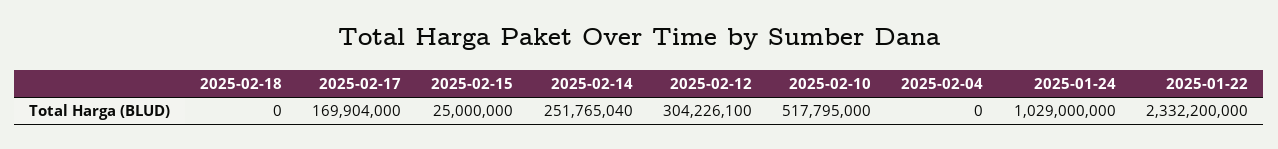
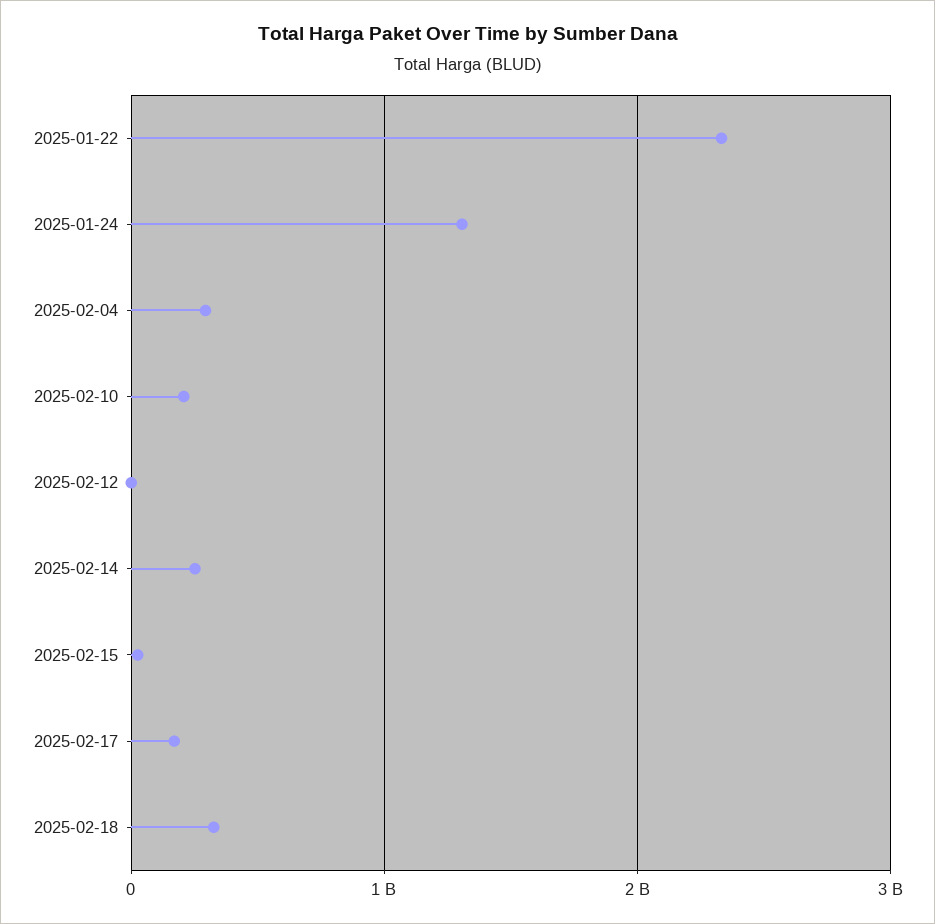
2025-02-18: 0 -> 300000000
2025-02-12: 304226100 -> 0
2025-02-10: 517795000 -> 200000000
2025-02-04: 0 -> 300000000
2025-01-24: 1029000000 -> 1300000000

